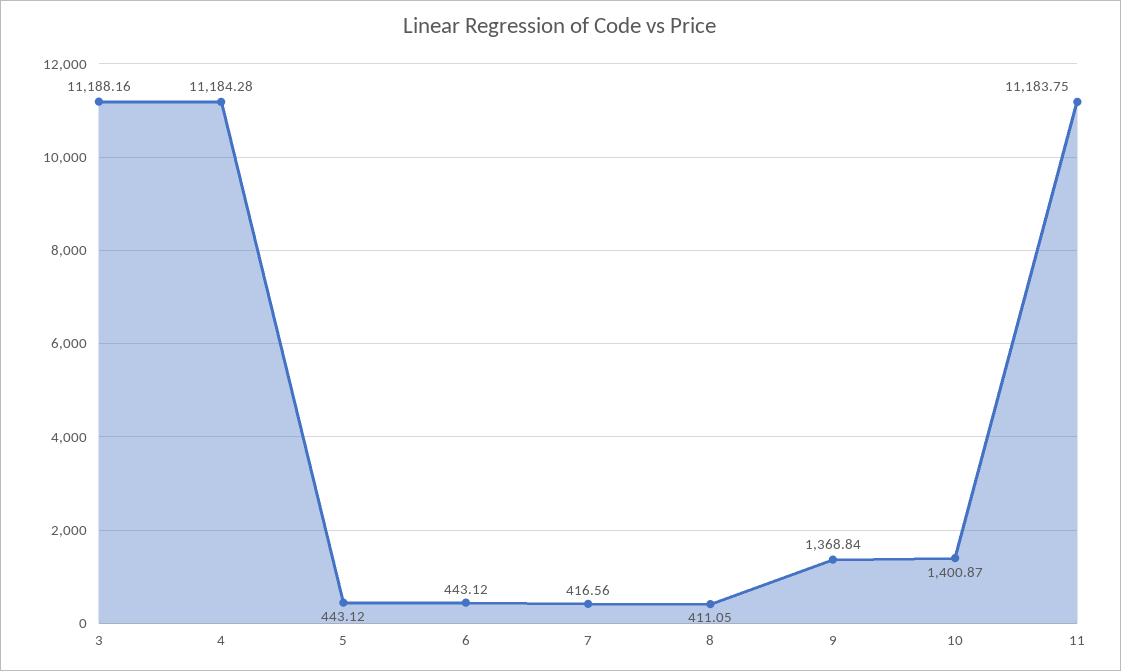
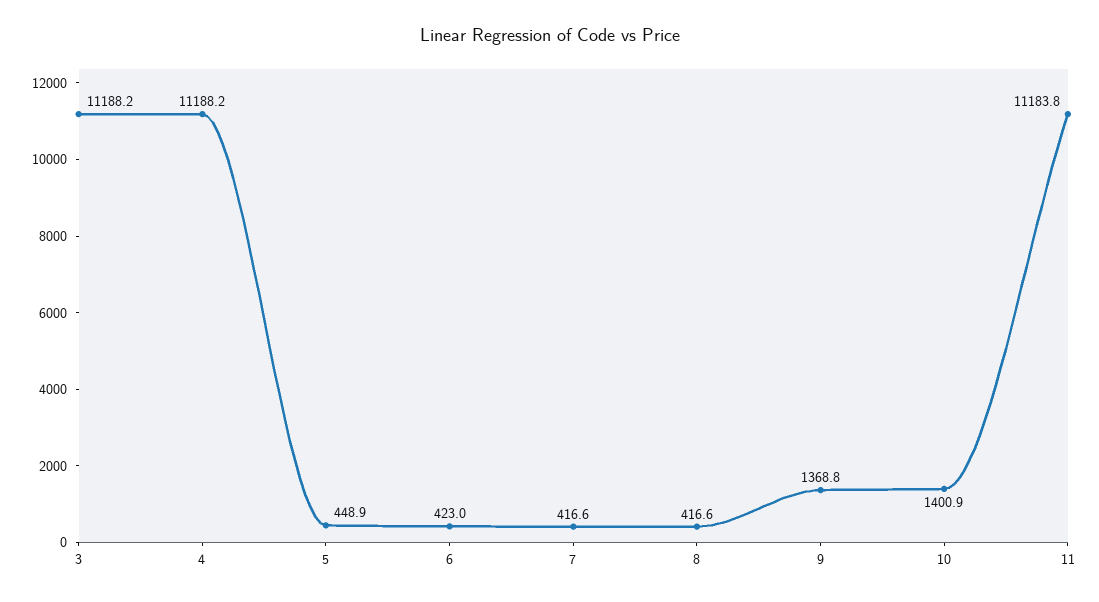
4: 11184.28 -> 11188.2
5: 443.12 -> 448.9
6: 443.12 -> 423
8: 411.05 -> 416.6

